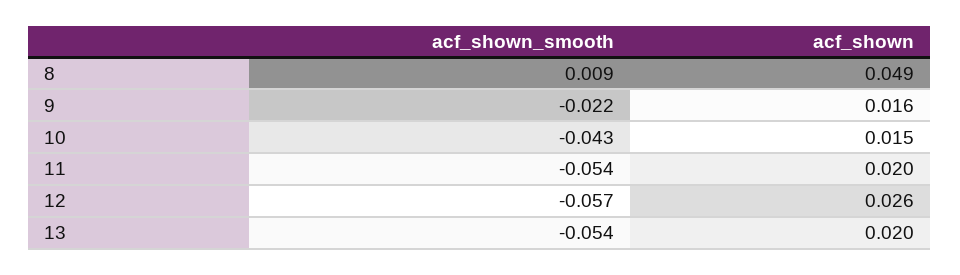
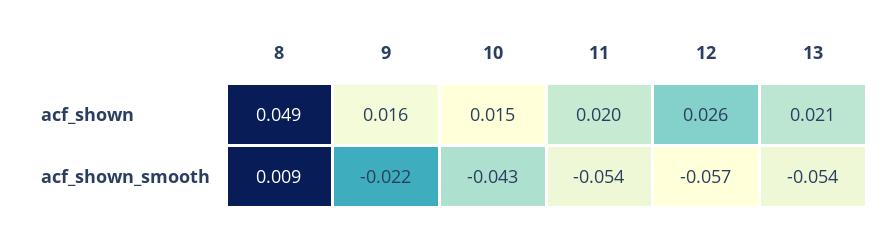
acf_shown, 13: 0.02 -> 0.021

